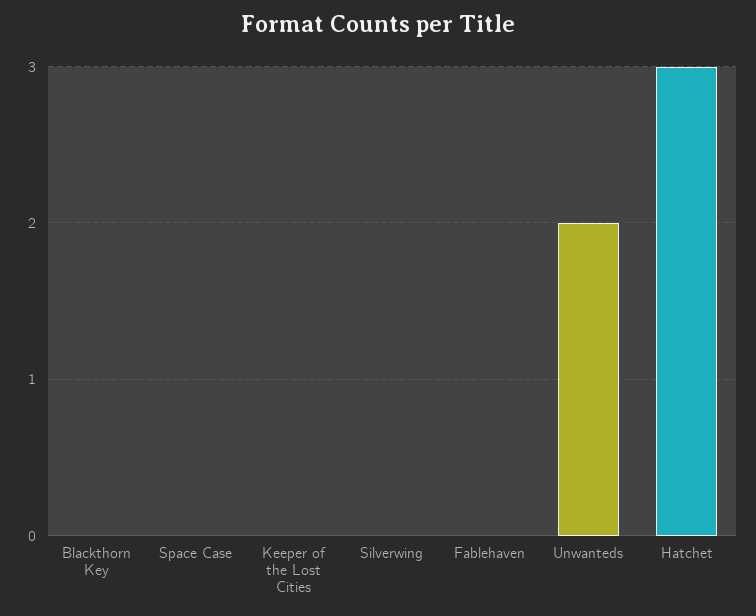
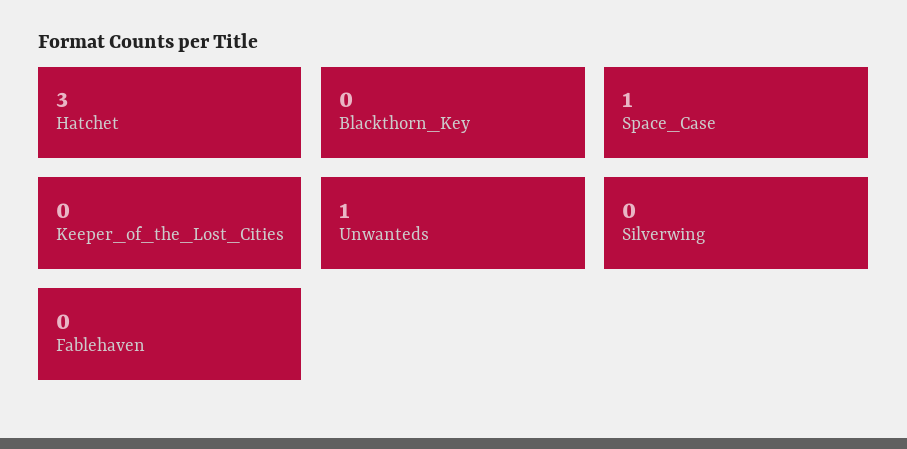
Space Case: 0 -> 1
Unwanteds: 2 -> 1

